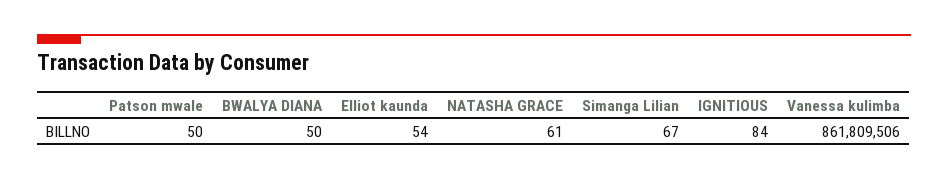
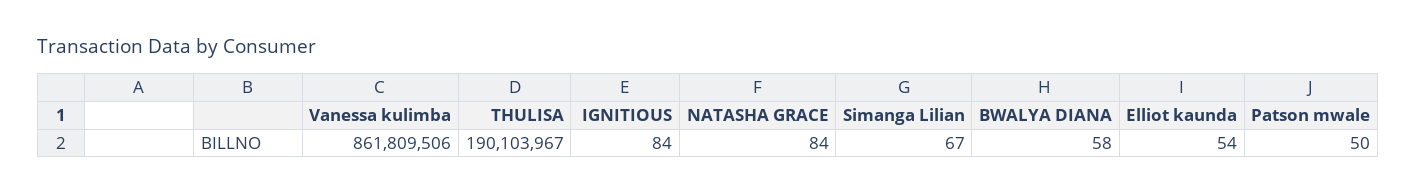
BWALYA DIANA: 50 -> 58
NATASHA GRACE: 61 -> 84
THULISA: none -> 190103967

